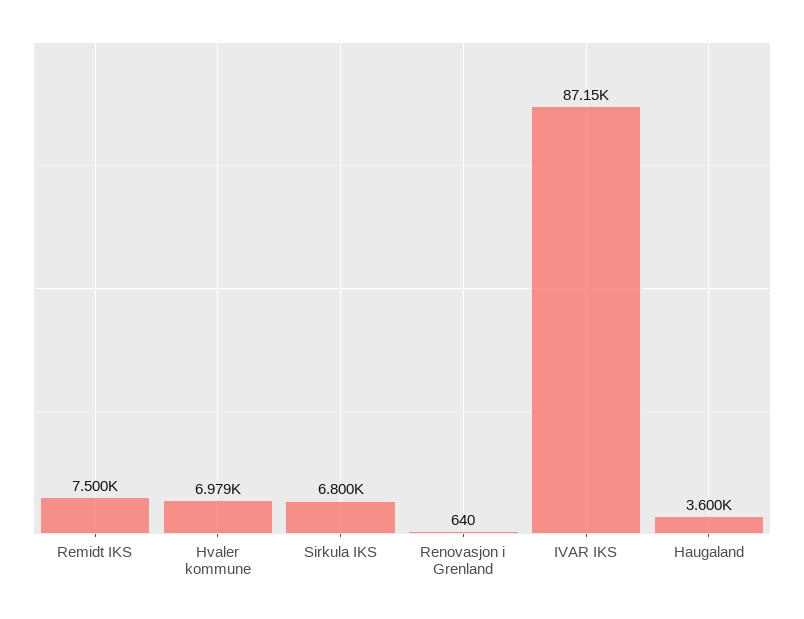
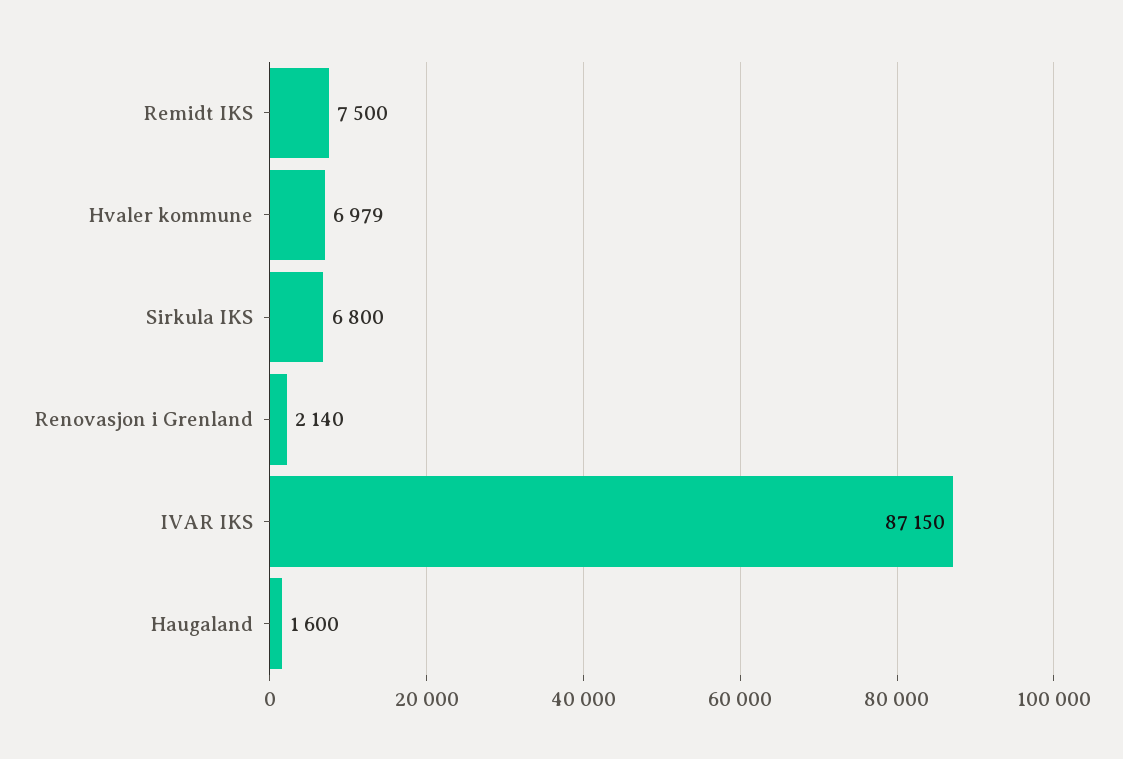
Renovasjon i Grenland: 640 -> 2140
Haugaland: 3600 -> 1600

